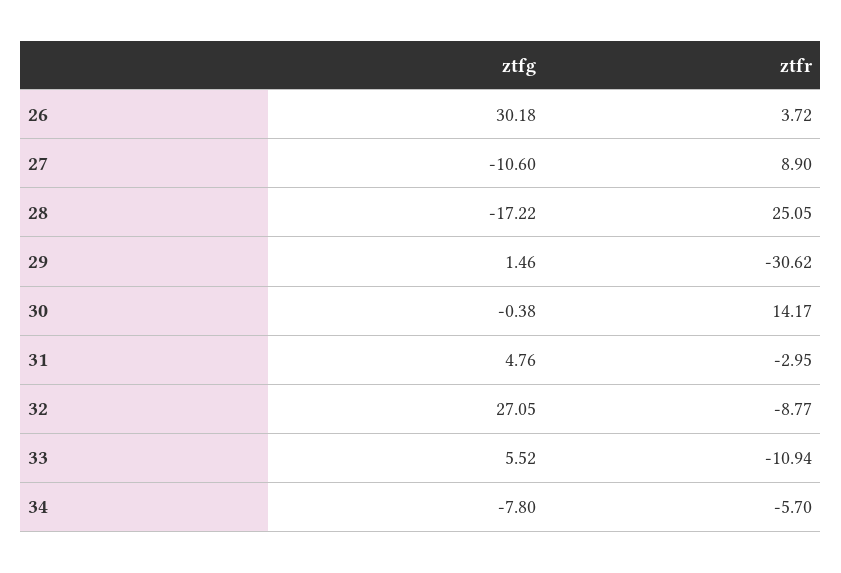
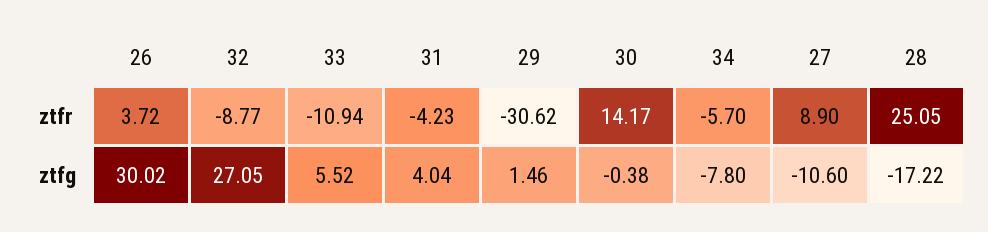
ztfg, 26: 30.18 -> 30.02
ztfg, 31: 4.76 -> 4.04
ztfr, 31: -2.95 -> -4.23

